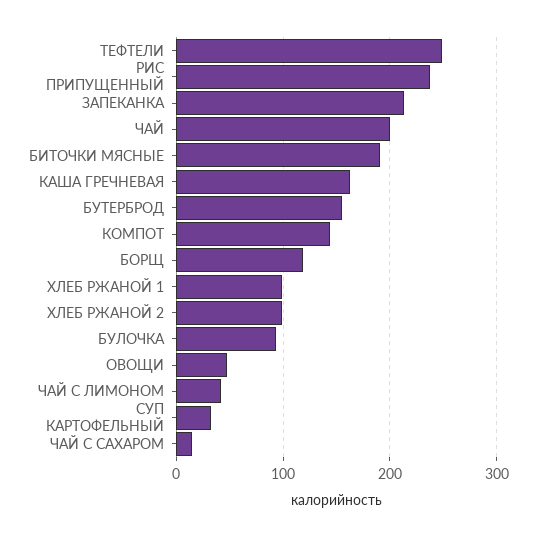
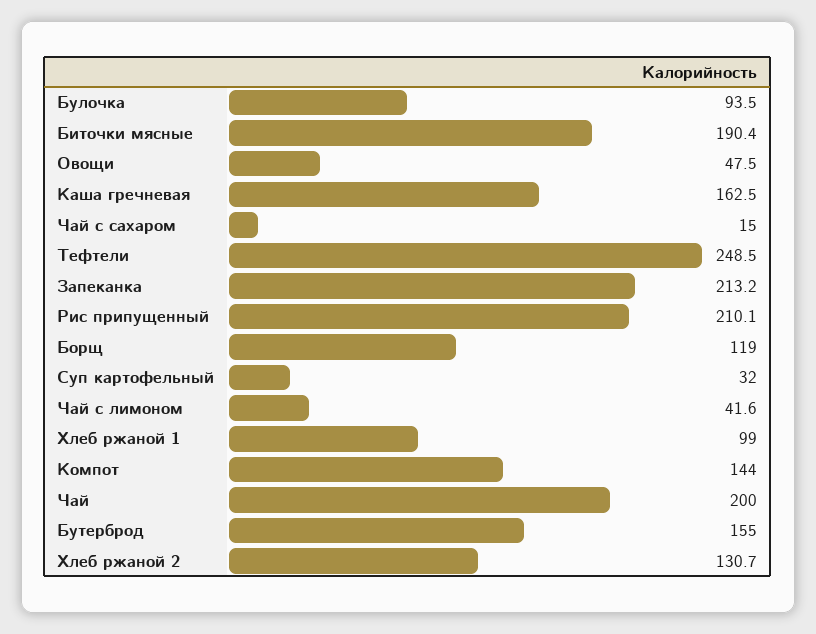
РИС ПРИПУЩЕННЫЙ: 240 -> 210.1
ХЛЕБ РЖАНОЙ 2: 100 -> 130.7

